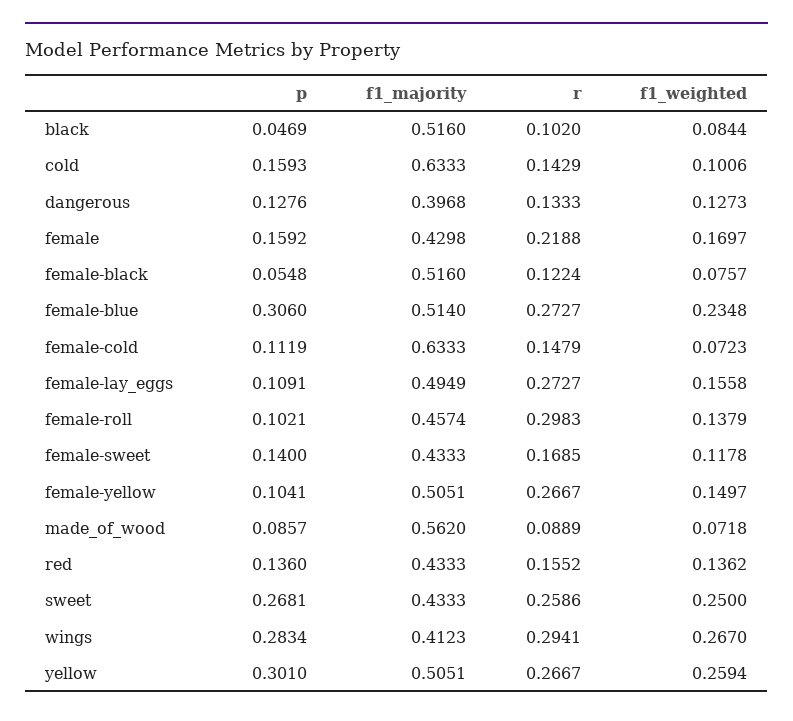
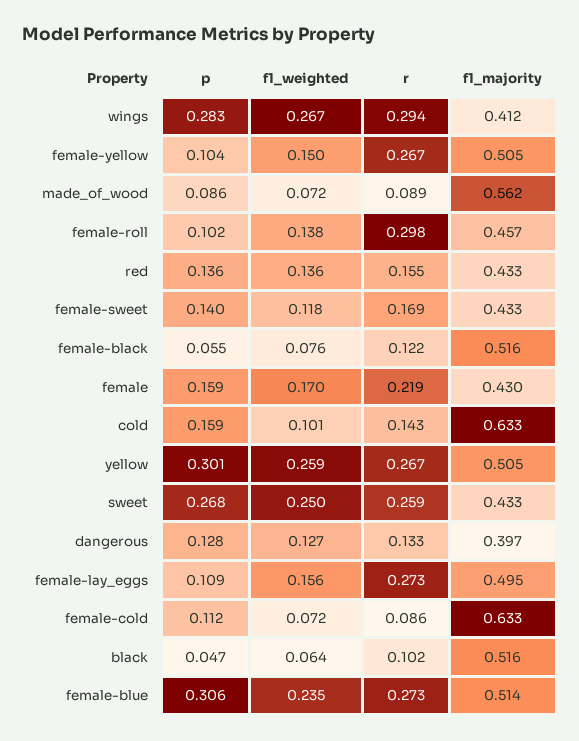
f1_weighted, black: 0.0844 -> 0.064
r, female-cold: 0.1479 -> 0.086

